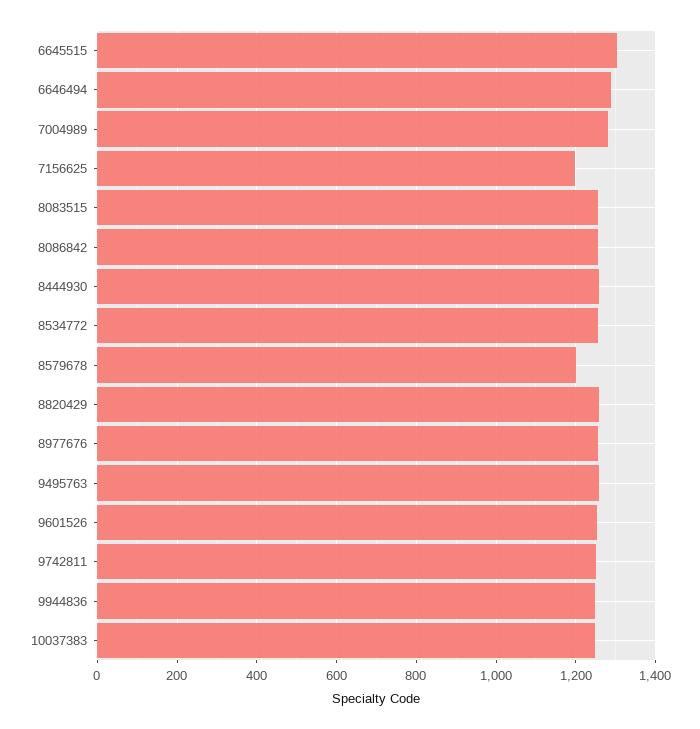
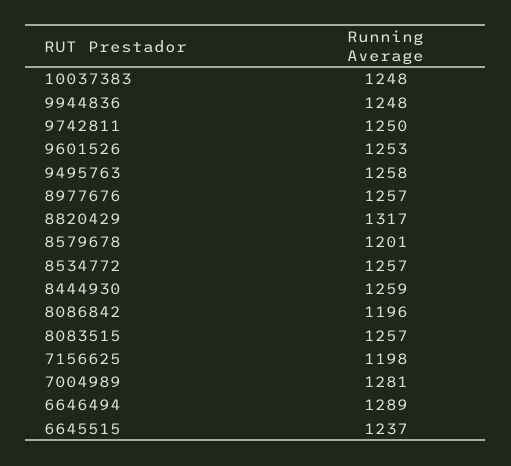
6645515: 1300 -> 1237
8086842: 1260 -> 1196
8820429: 1260 -> 1317

